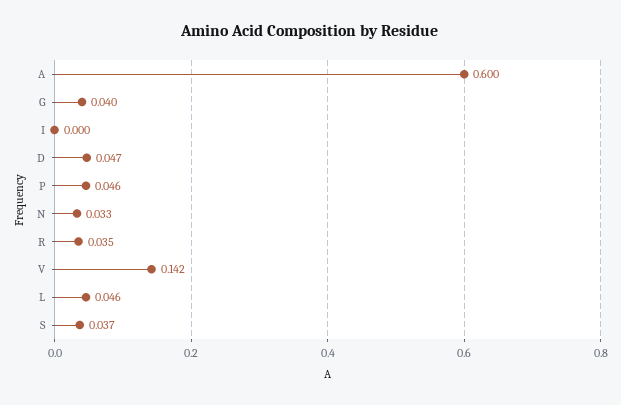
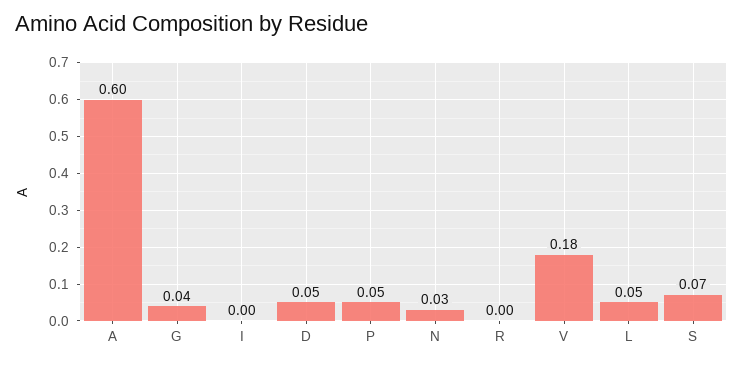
R: 0.035 -> 0
V: 0.142 -> 0.18
S: 0.037 -> 0.07

